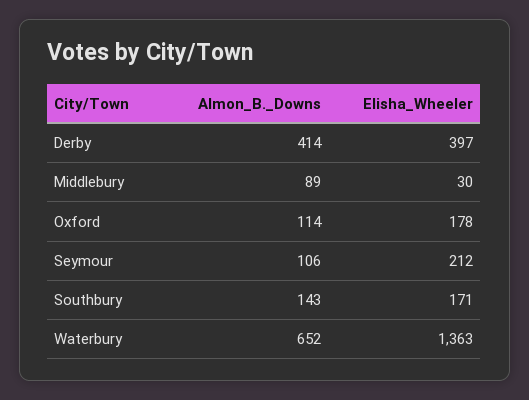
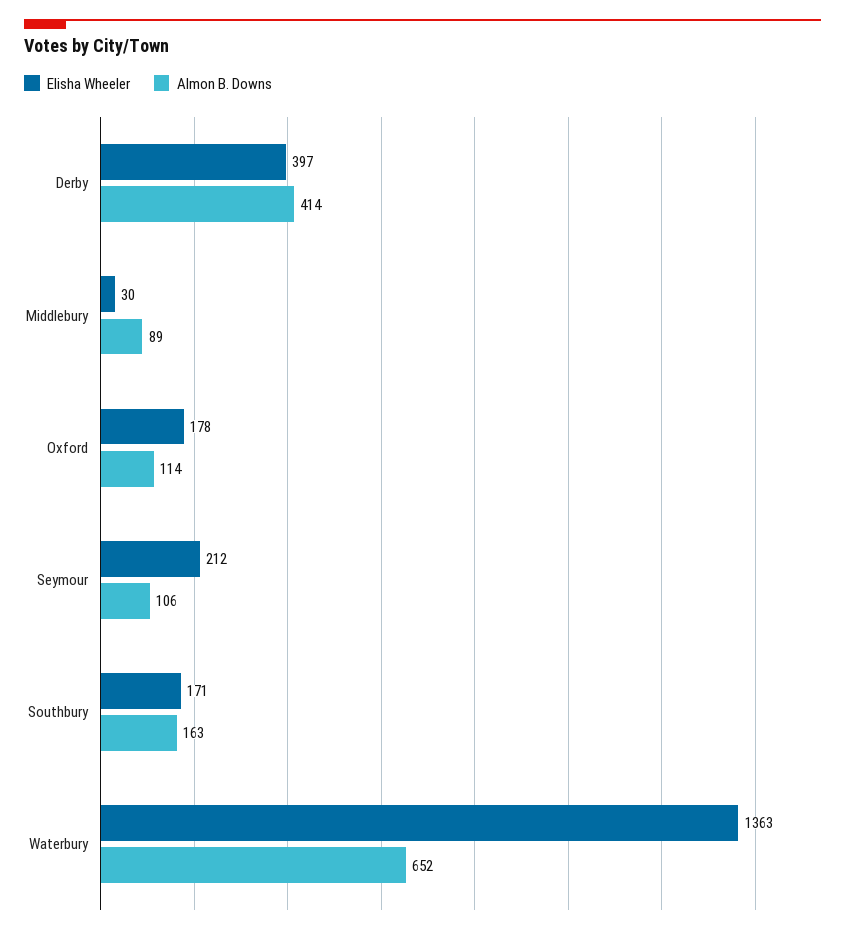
Almon_B._Downs, Southbury: 143 -> 163

